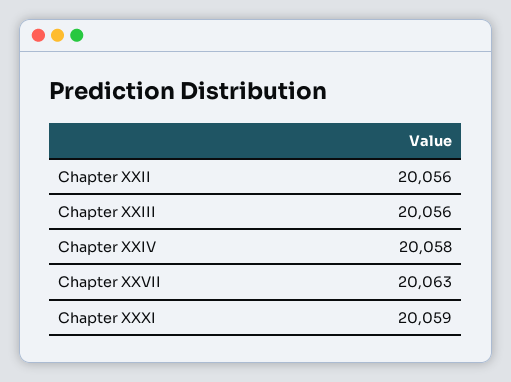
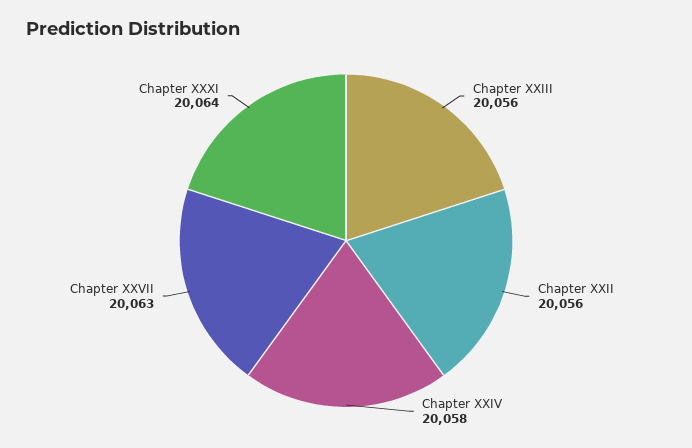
Chapter XXXI: 20059 -> 20064

